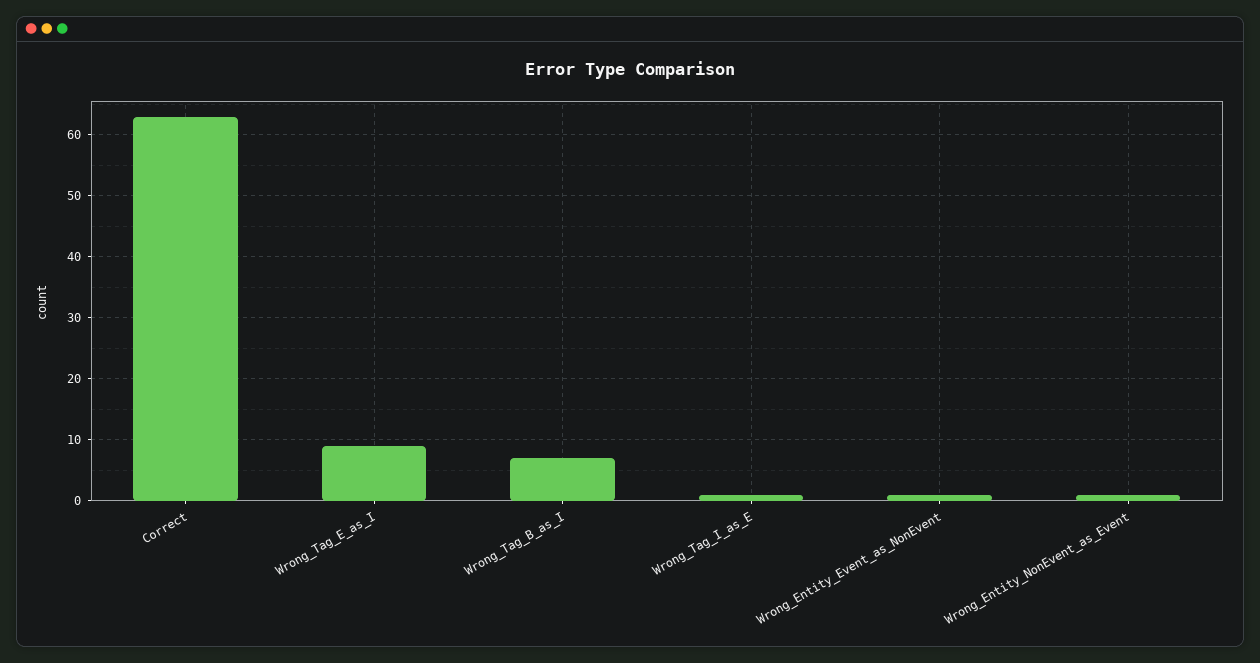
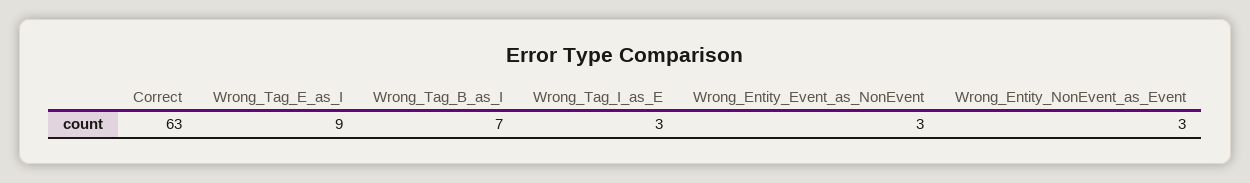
Wrong_Tag_I_as_E: 1 -> 3
Wrong_Entity_Event_as_NonEvent: 1 -> 3
Wrong_Entity_NonEvent_as_Event: 1 -> 3

